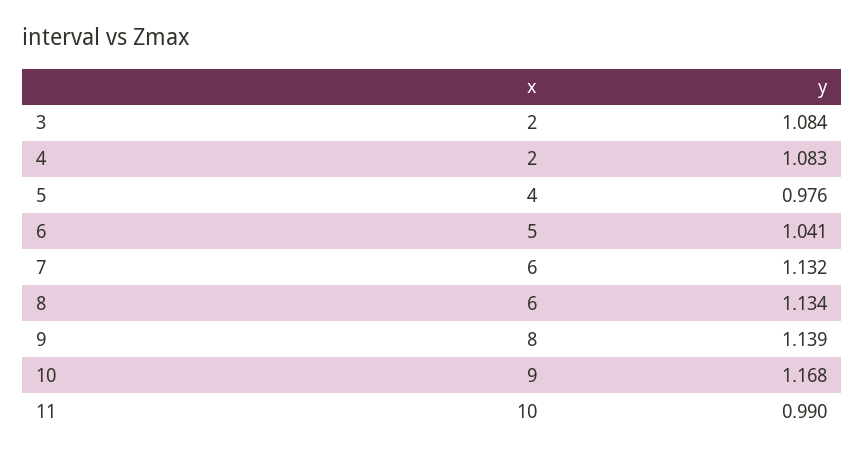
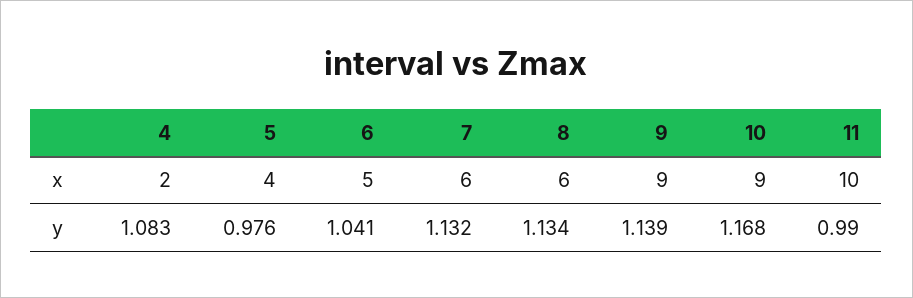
x, 3: 2 -> none
y, 3: 1.084 -> none
x, 9: 8 -> 9

